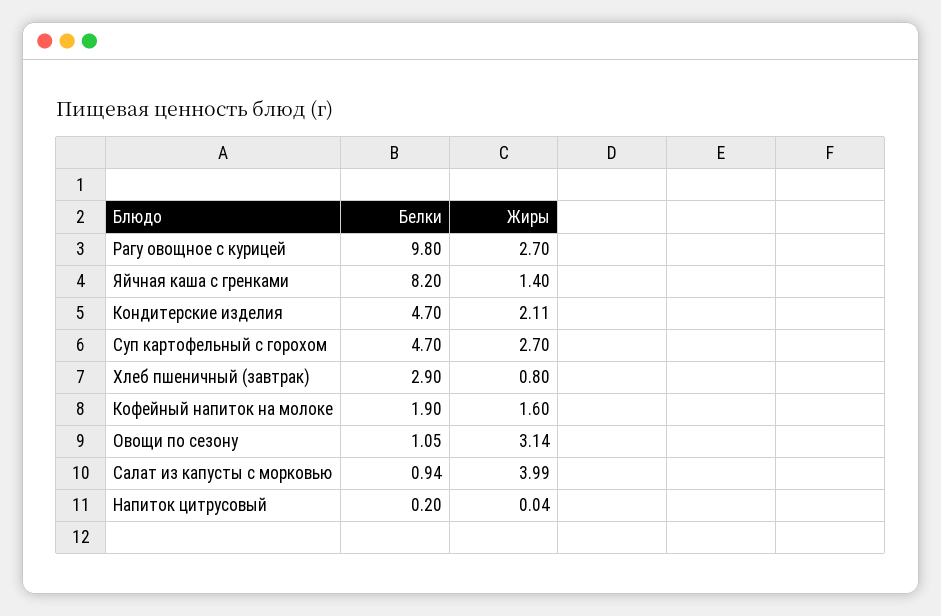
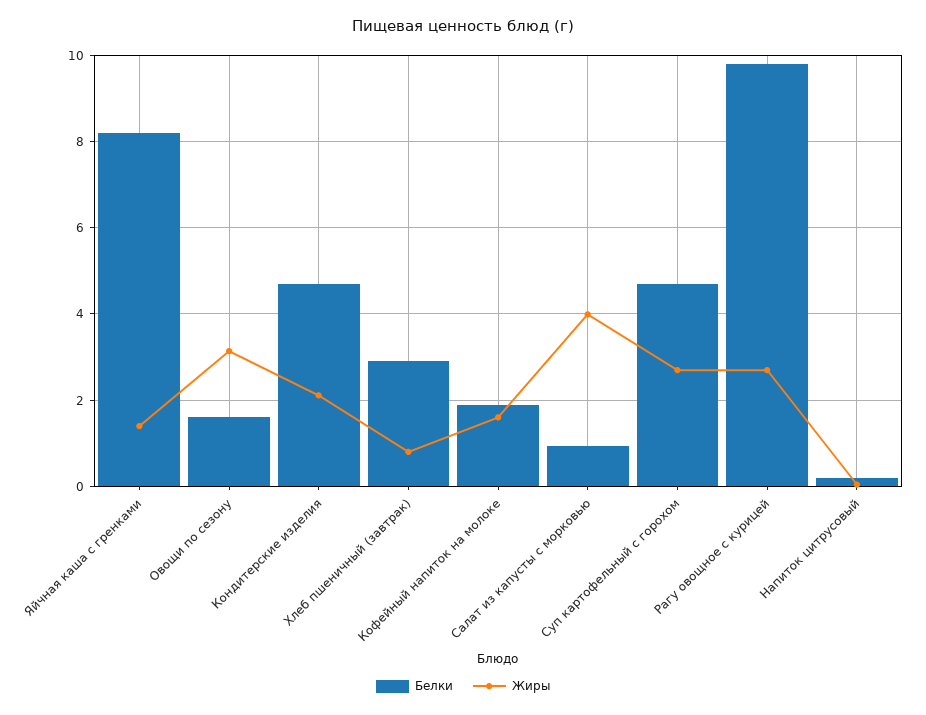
Белки, Овощи по сезону: 1.05 -> 1.6

